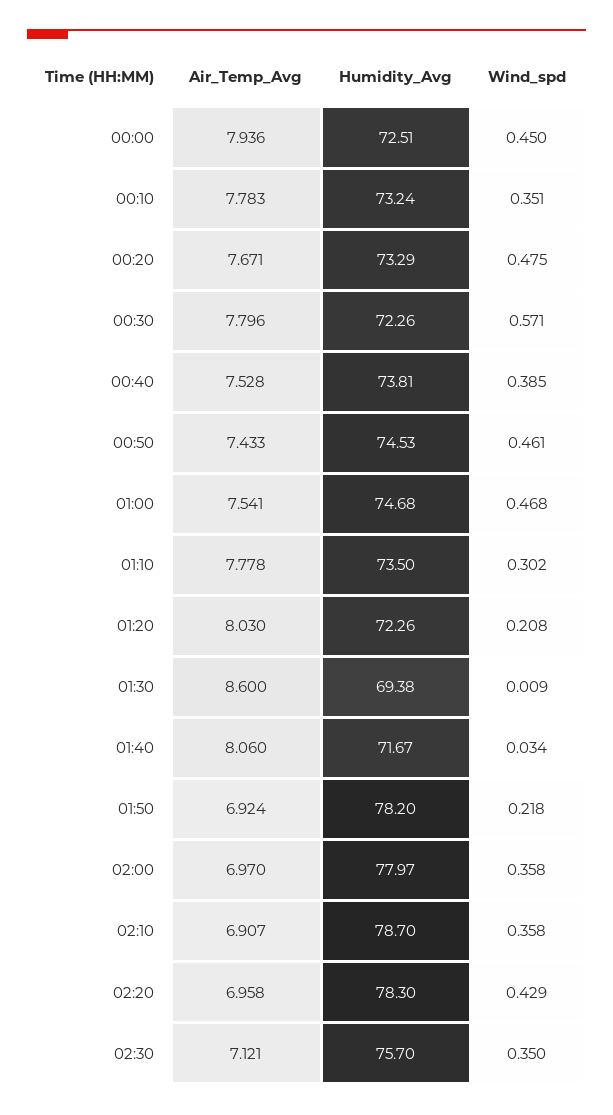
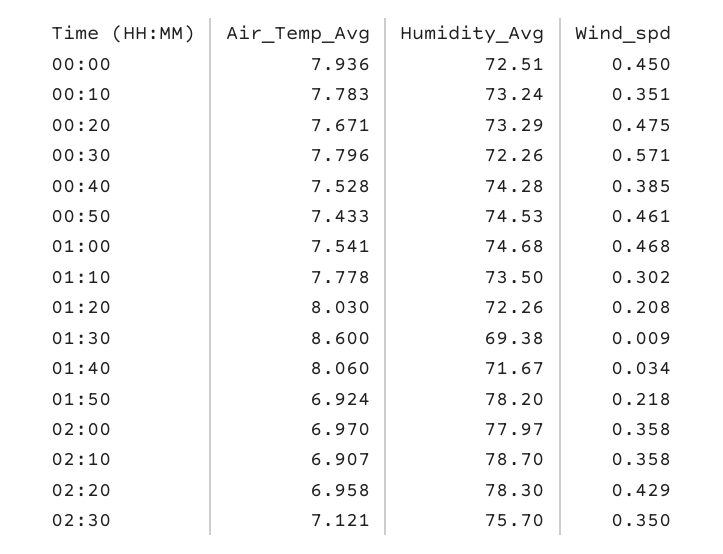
Humidity_Avg, 00:40: 73.81 -> 74.28

